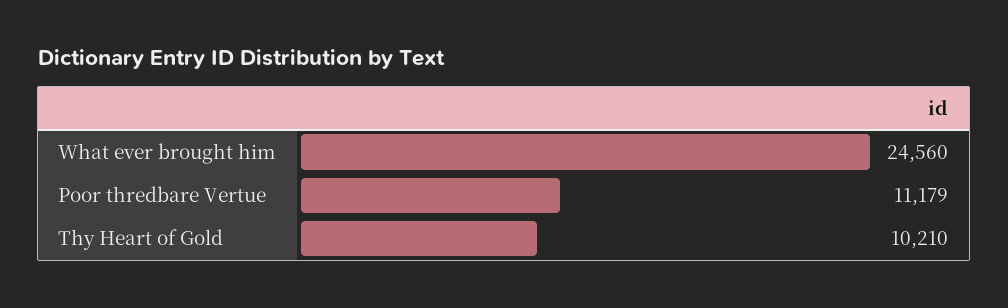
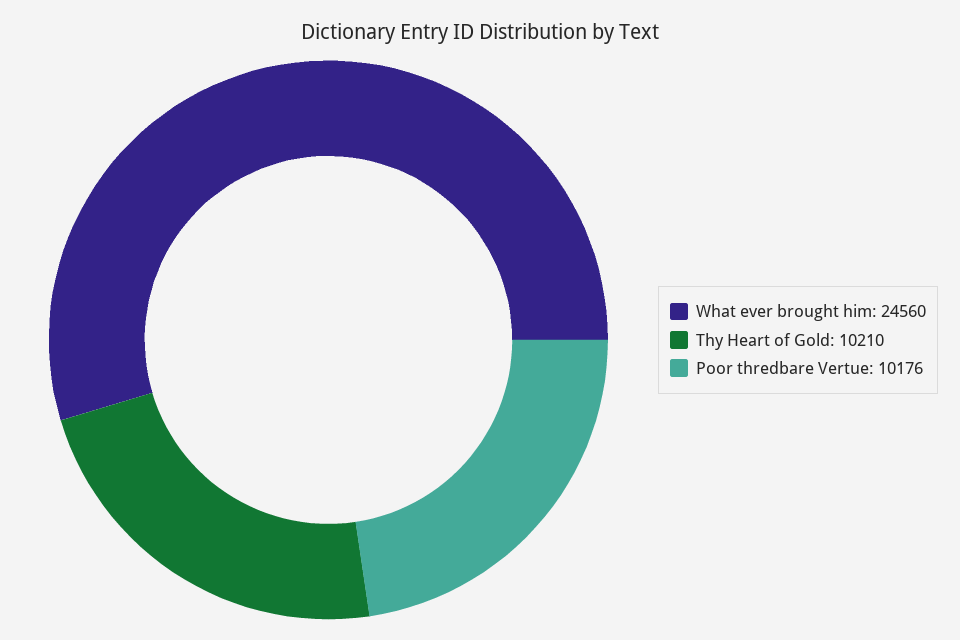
Poor thredbare Vertue: 11179 -> 10176

